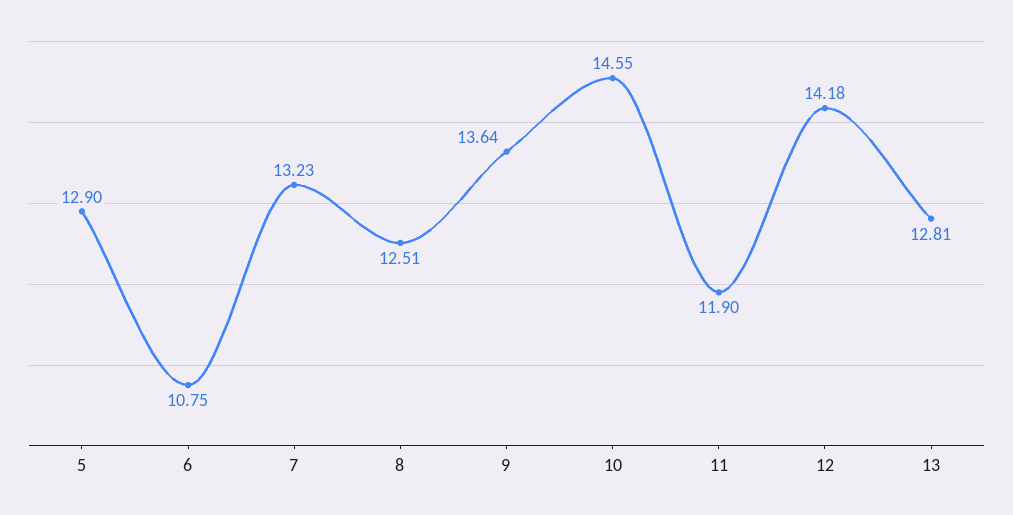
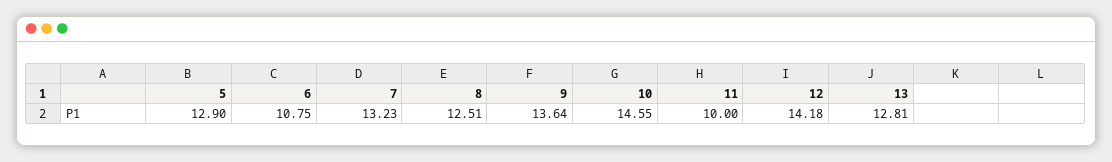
11: 11.9 -> 10

